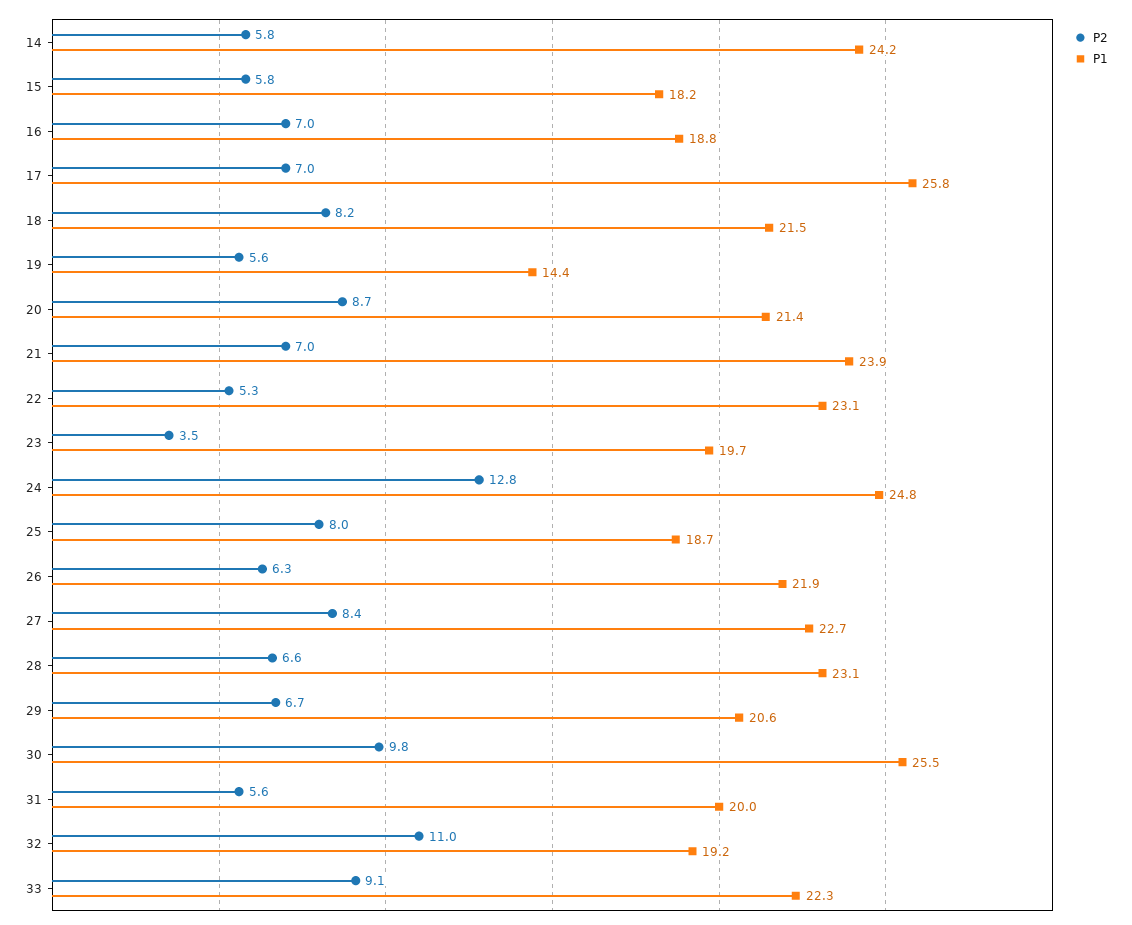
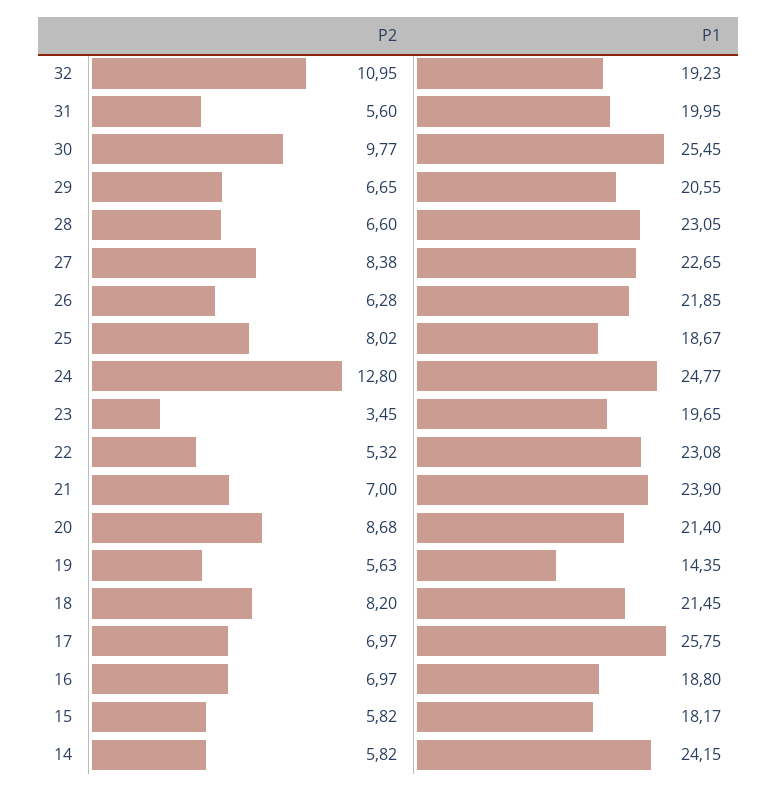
P2, 33: 9.1 -> none
P1, 33: 22.3 -> none

